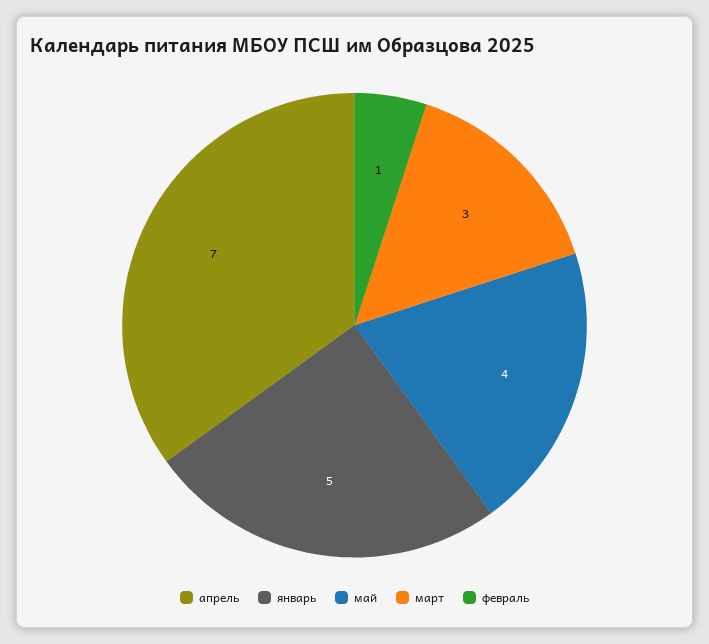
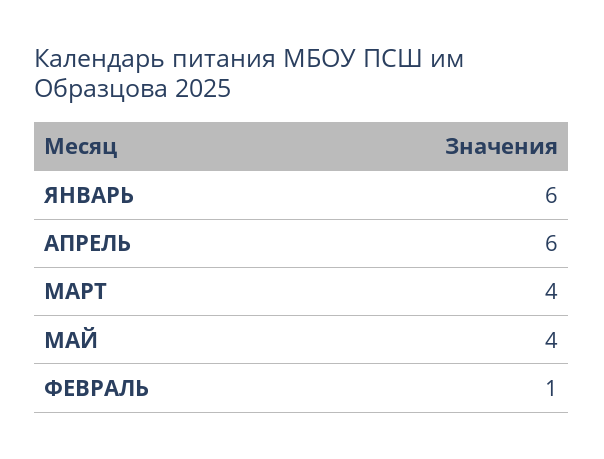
апрель: 7 -> 6
январь: 5 -> 6
март: 3 -> 4

